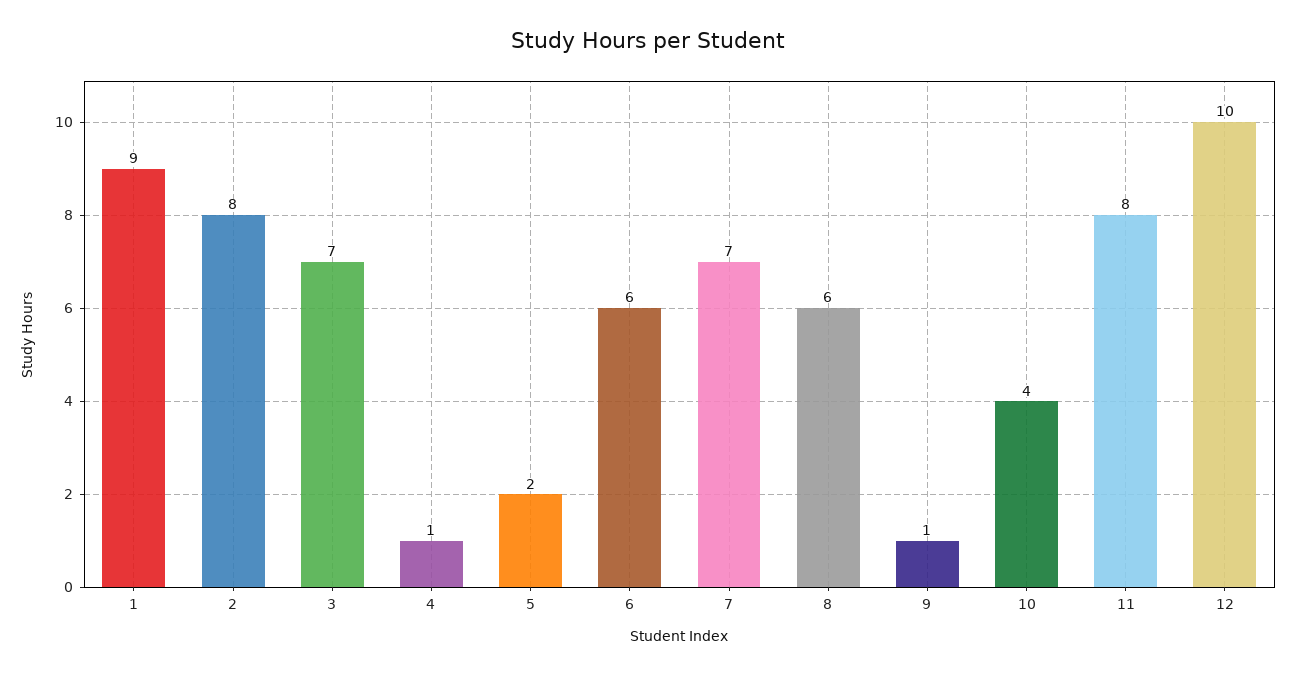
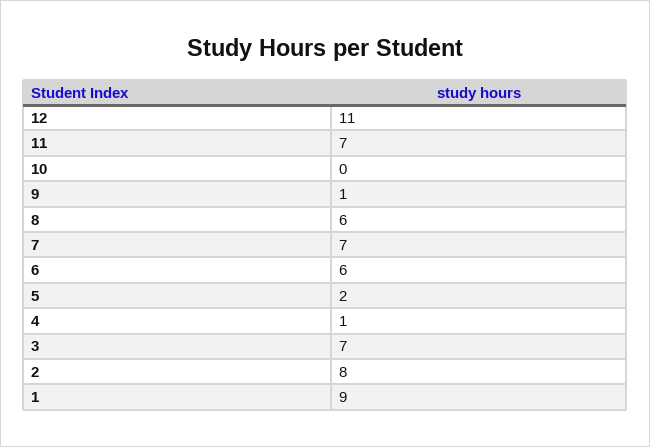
10: 4 -> 0
11: 8 -> 7
12: 10 -> 11

